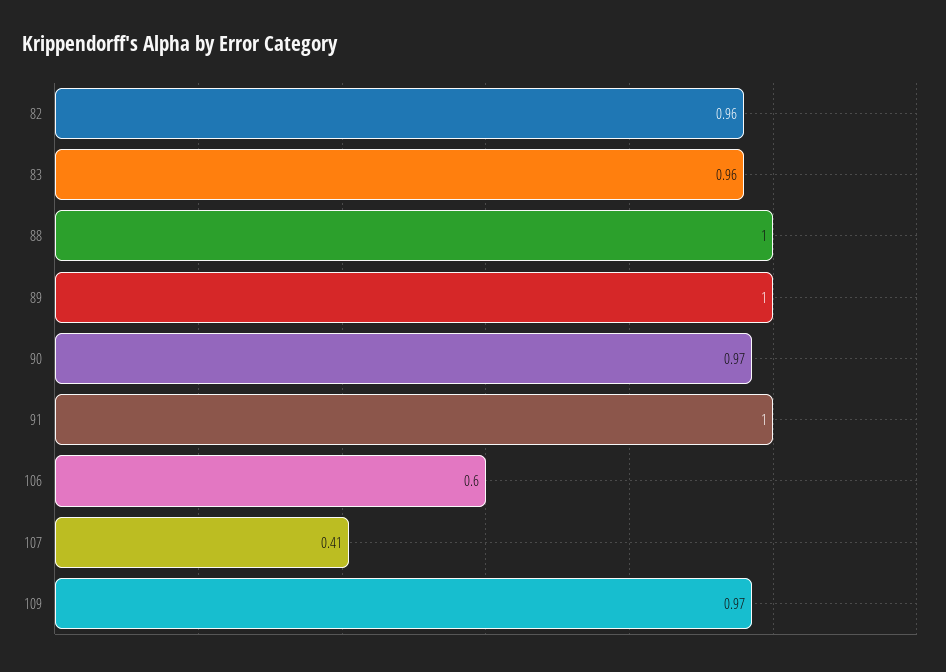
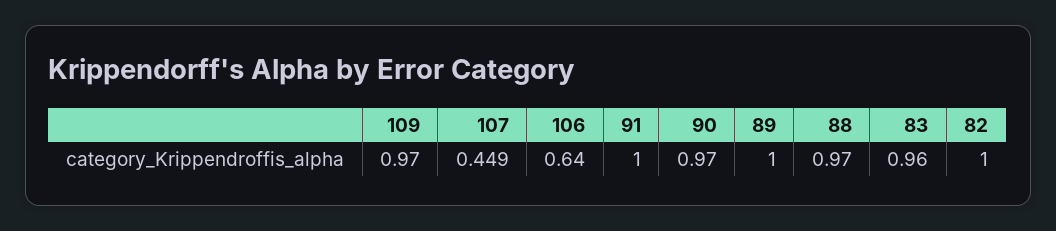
82: 0.96 -> 1
88: 1 -> 0.97
106: 0.6 -> 0.64
107: 0.41 -> 0.449

